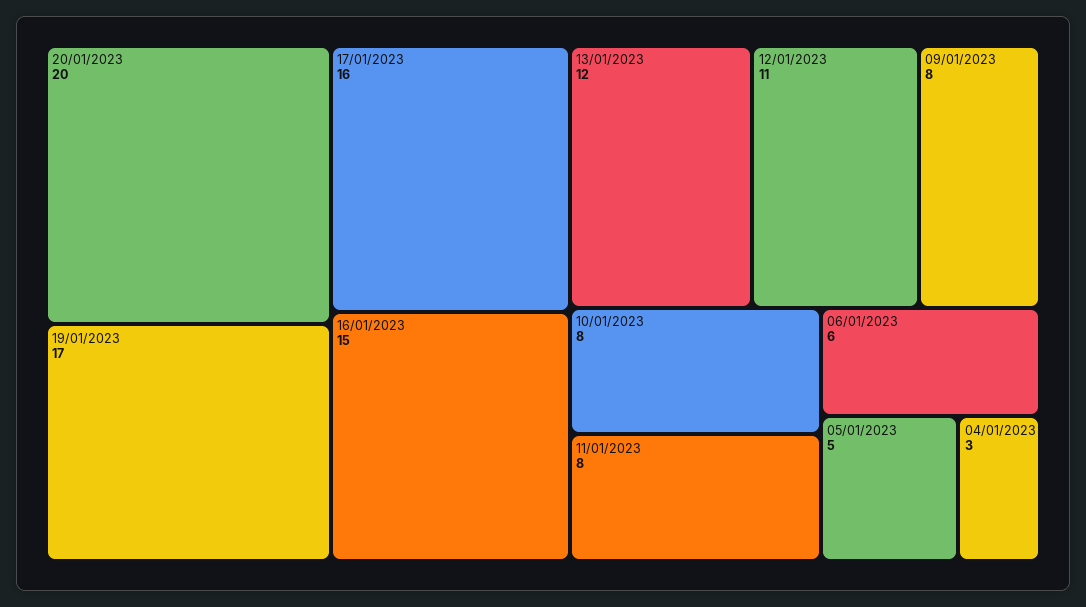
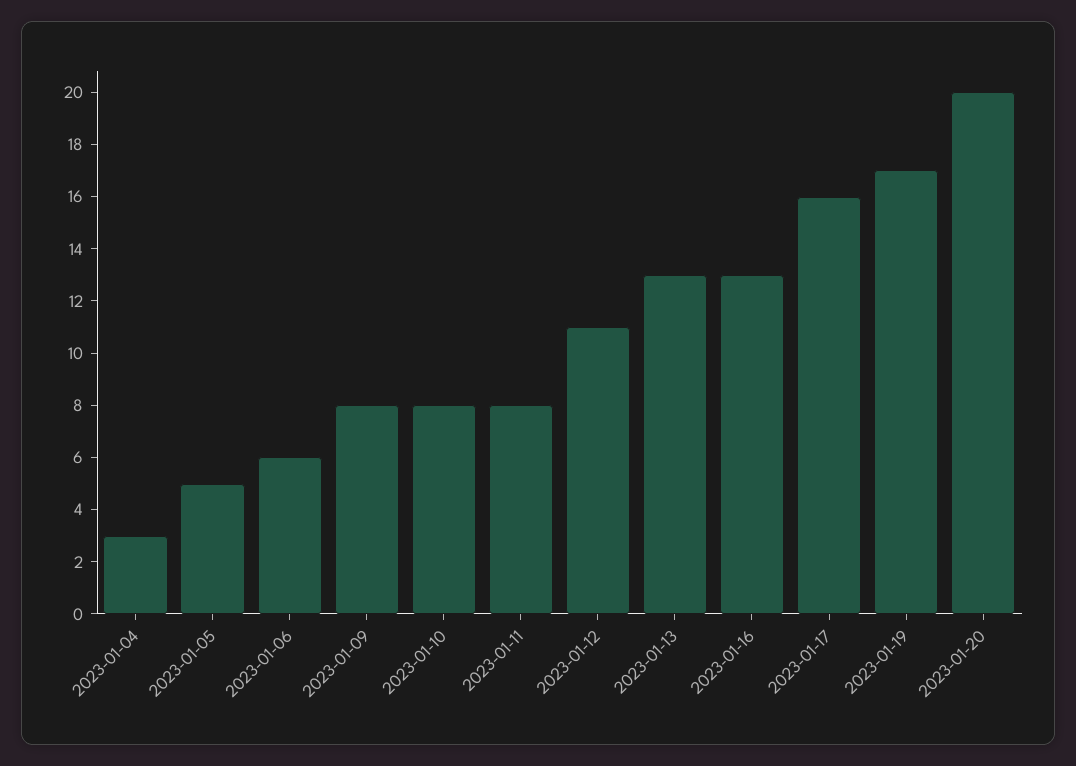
16/01/2023: 15 -> 13
13/01/2023: 12 -> 13

